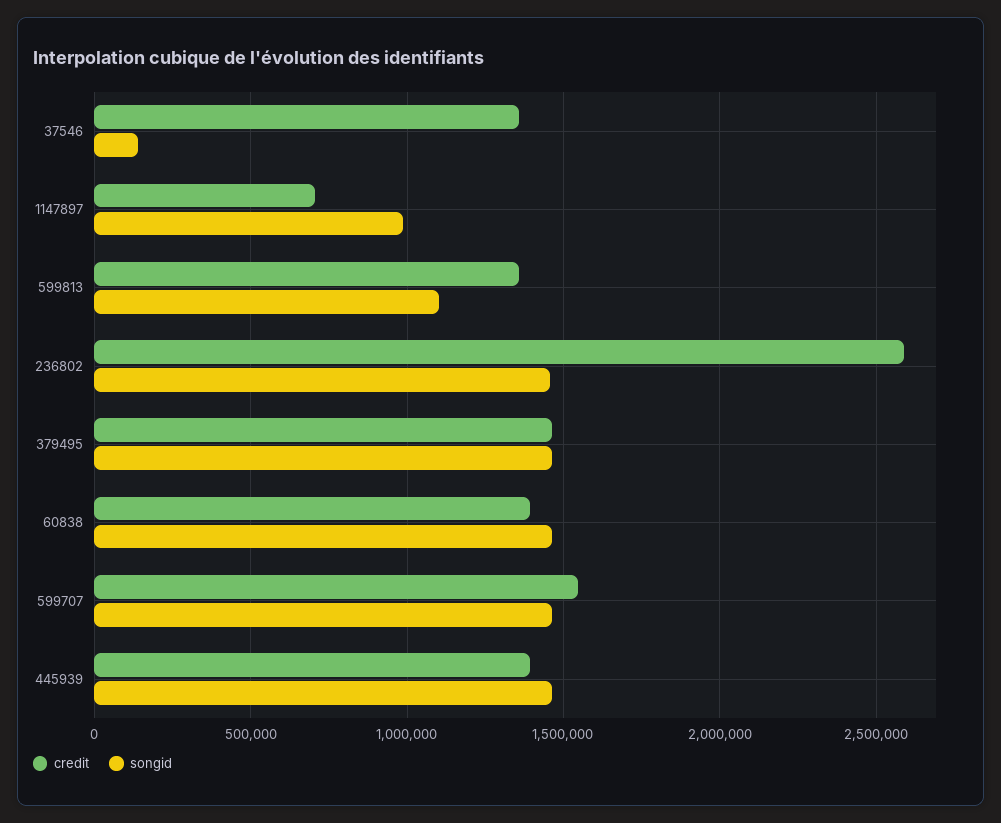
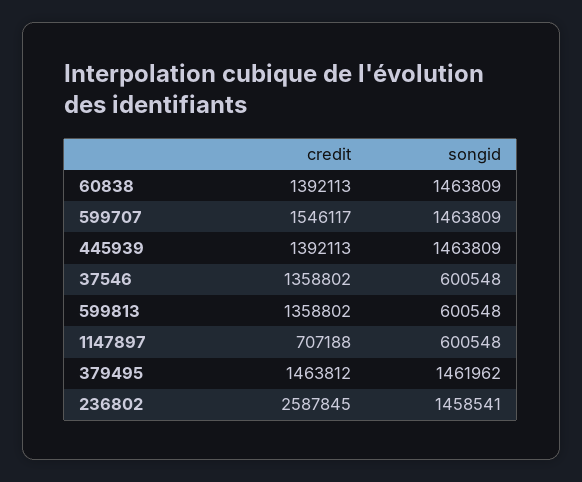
songid, 37546: 150000 -> 600548
songid, 1147897: 1000000 -> 600548
songid, 599813: 1100000 -> 600548

